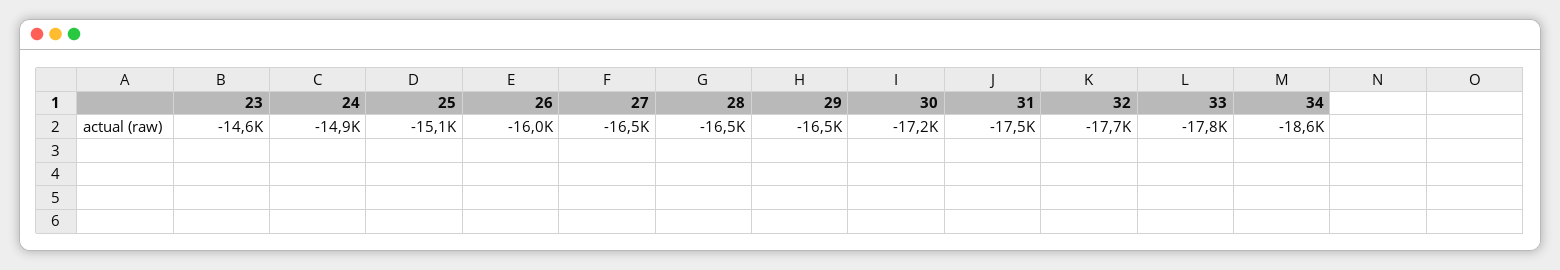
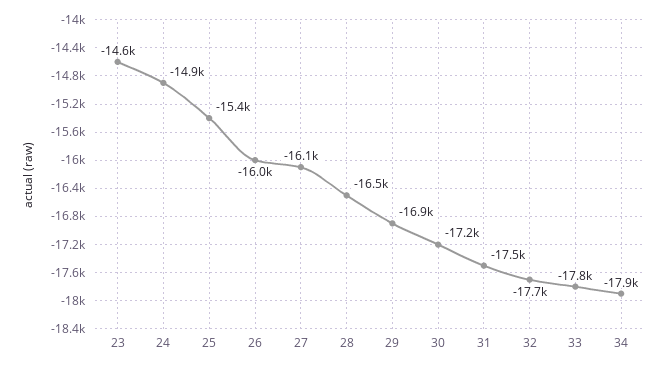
25: -15100 -> -15400
27: -16500 -> -16100
29: -16500 -> -16900
34: -18600 -> -17900

